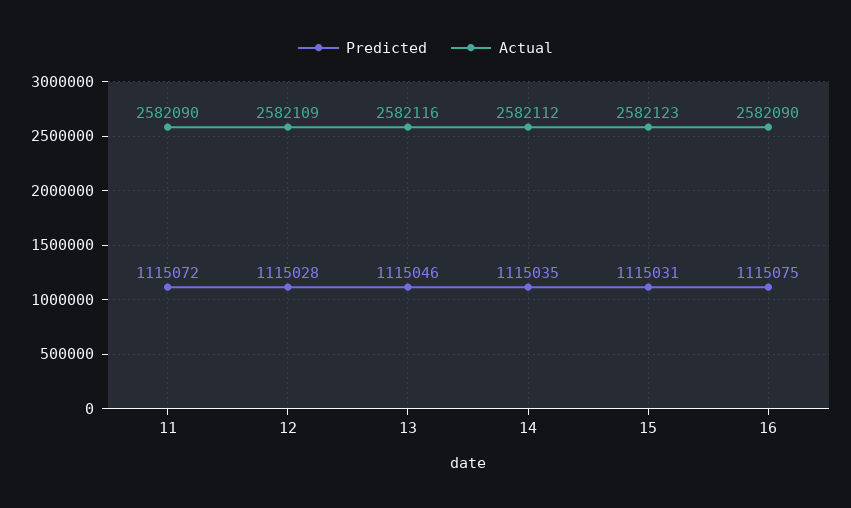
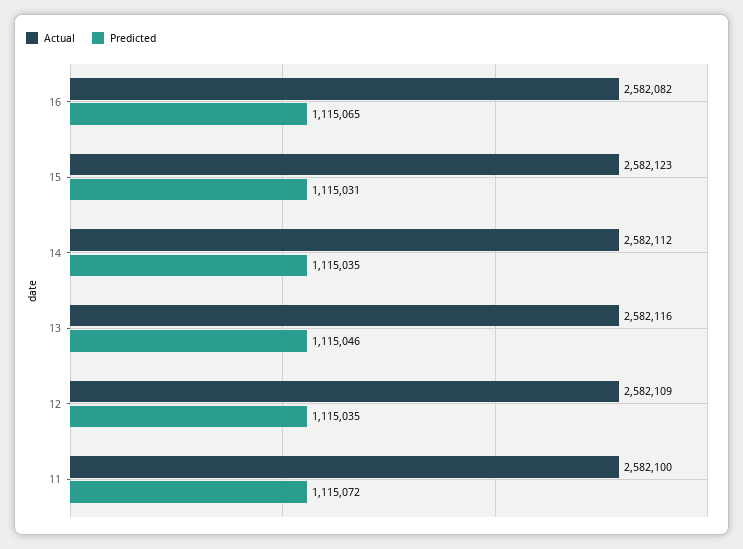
Actual, 11: 2582090 -> 2582100
Predicted, 12: 1115028 -> 1115035
Predicted, 16: 1115075 -> 1115065
Actual, 16: 2582090 -> 2582082

